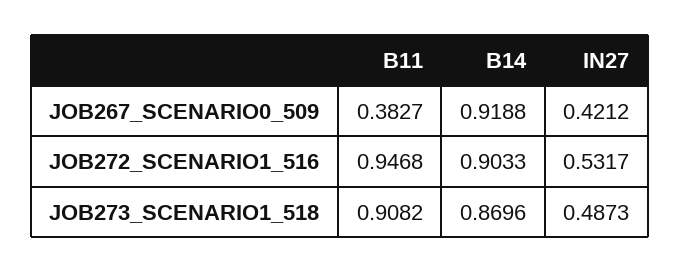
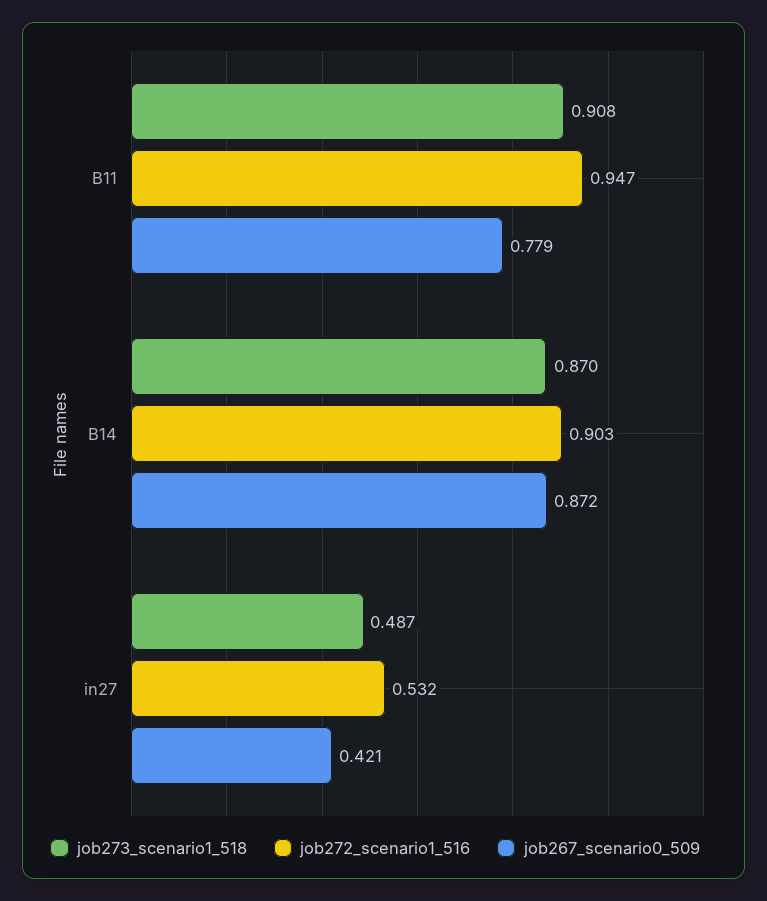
JOB267_SCENARIO0_509, B11: 0.3827 -> 0.779
JOB267_SCENARIO0_509, B14: 0.9188 -> 0.872

